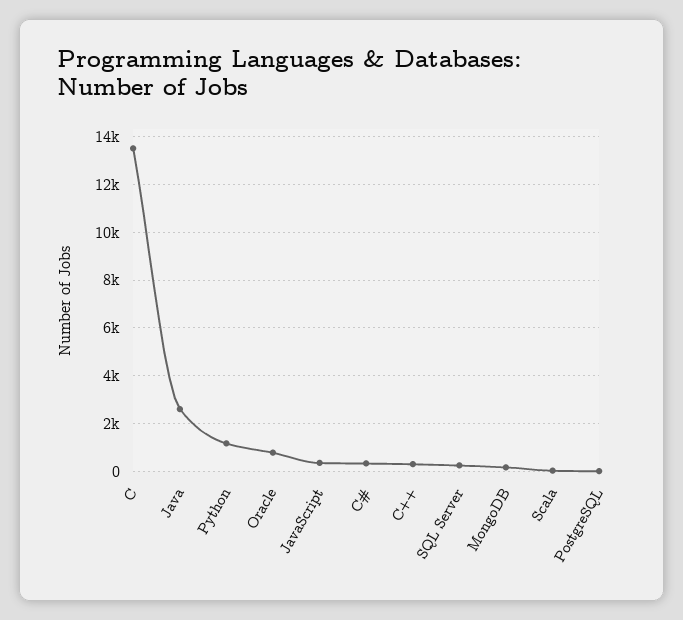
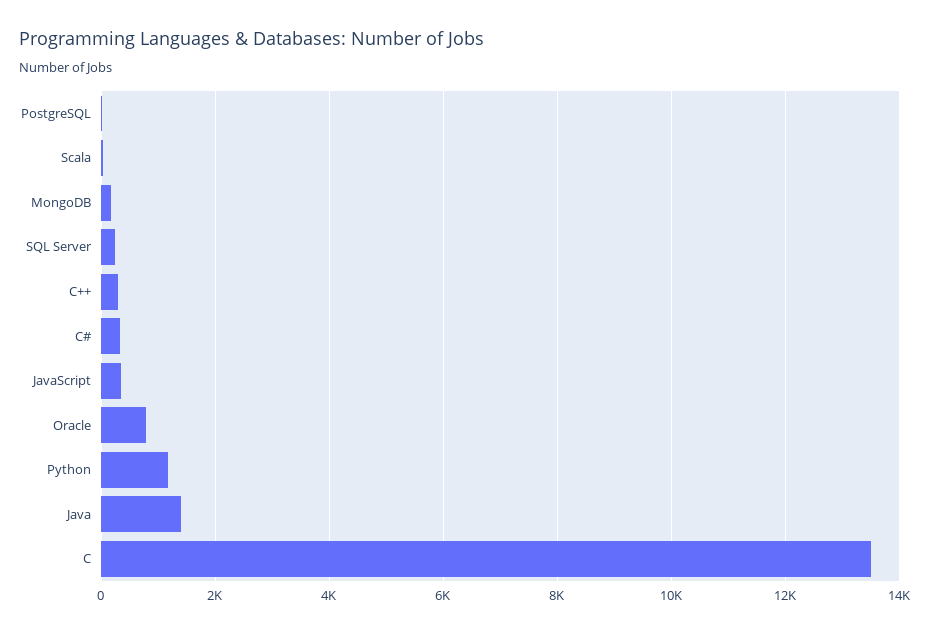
Java: 2500 -> 1400

